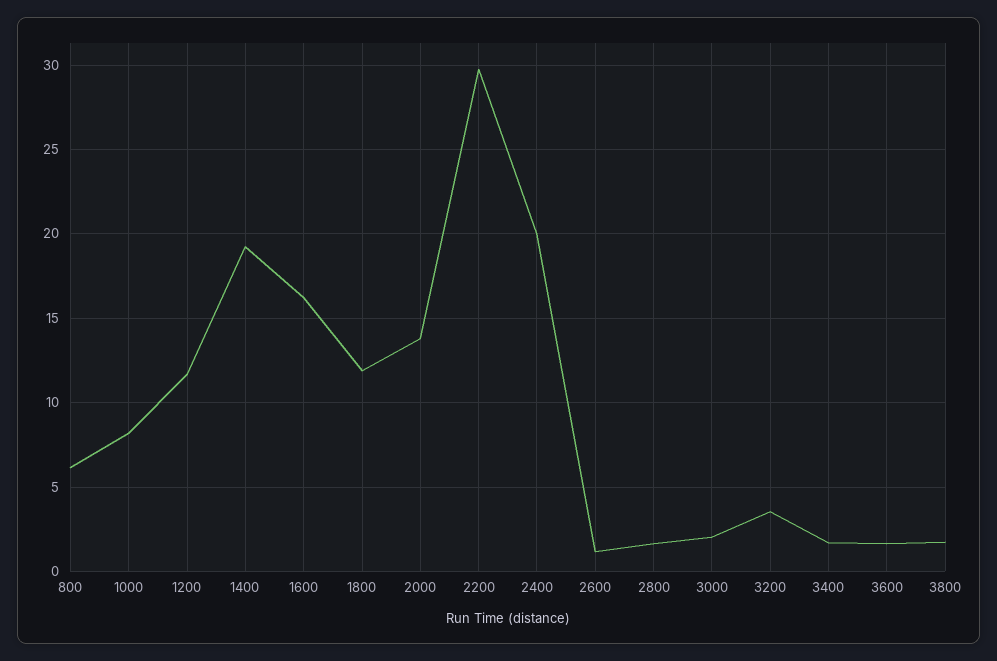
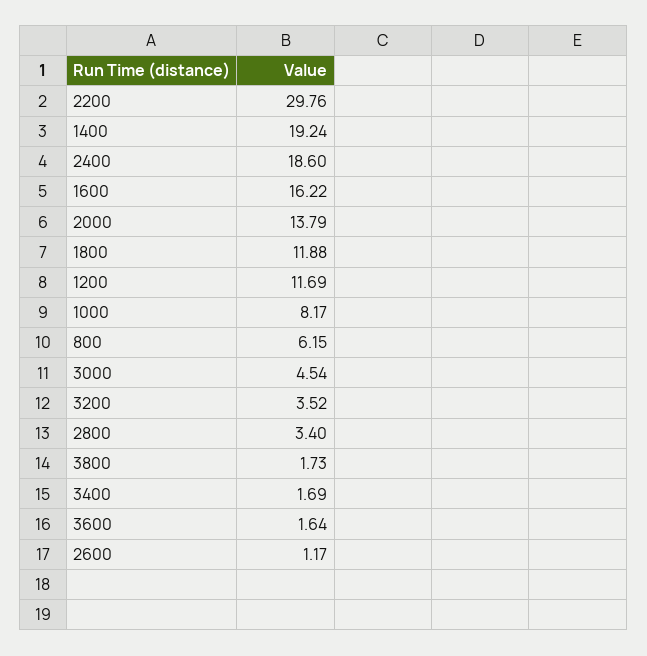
2400: 20 -> 18.6
2800: 1.5 -> 3.4
3000: 2 -> 4.54

